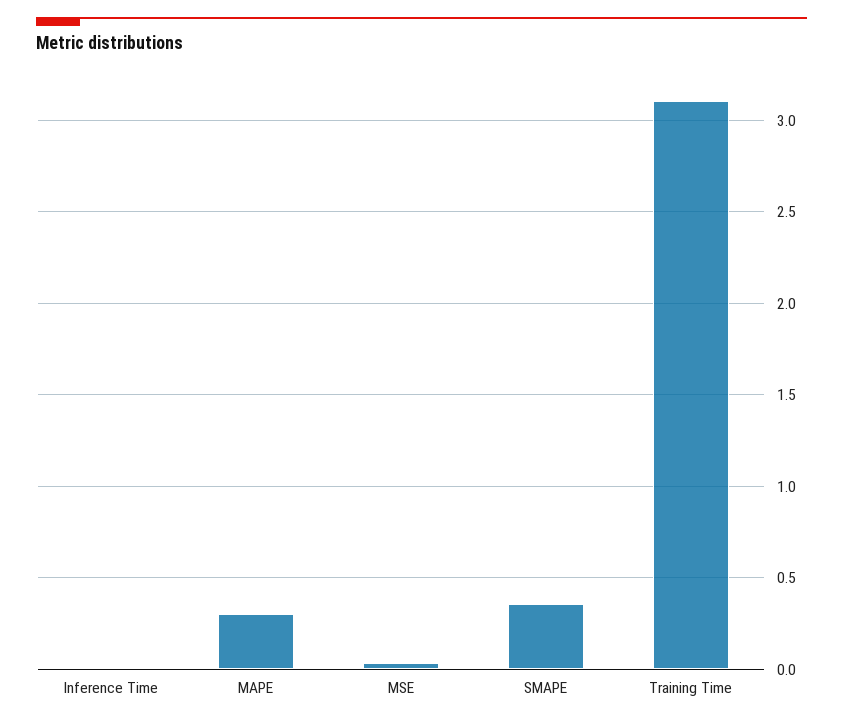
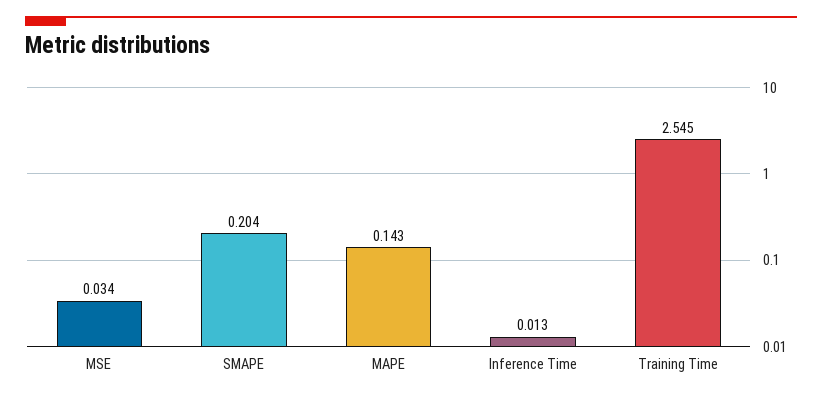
MAPE: 0.3 -> 0.143
SMAPE: 0.35 -> 0.204
Training Time: 3.1 -> 2.545

